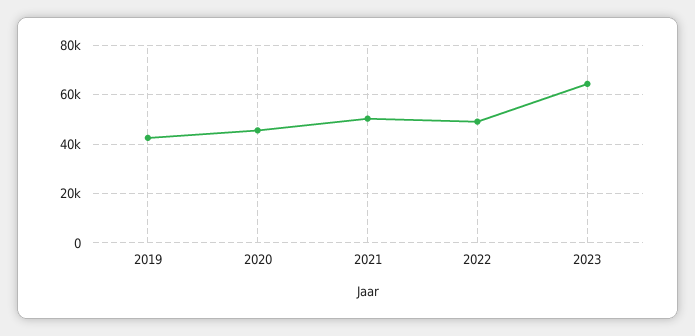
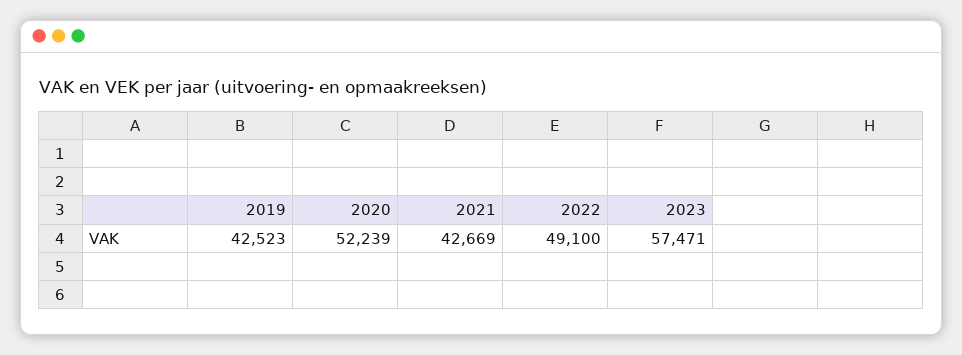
2020: 45000 -> 52239
2021: 50000 -> 42669
2023: 65000 -> 57471

